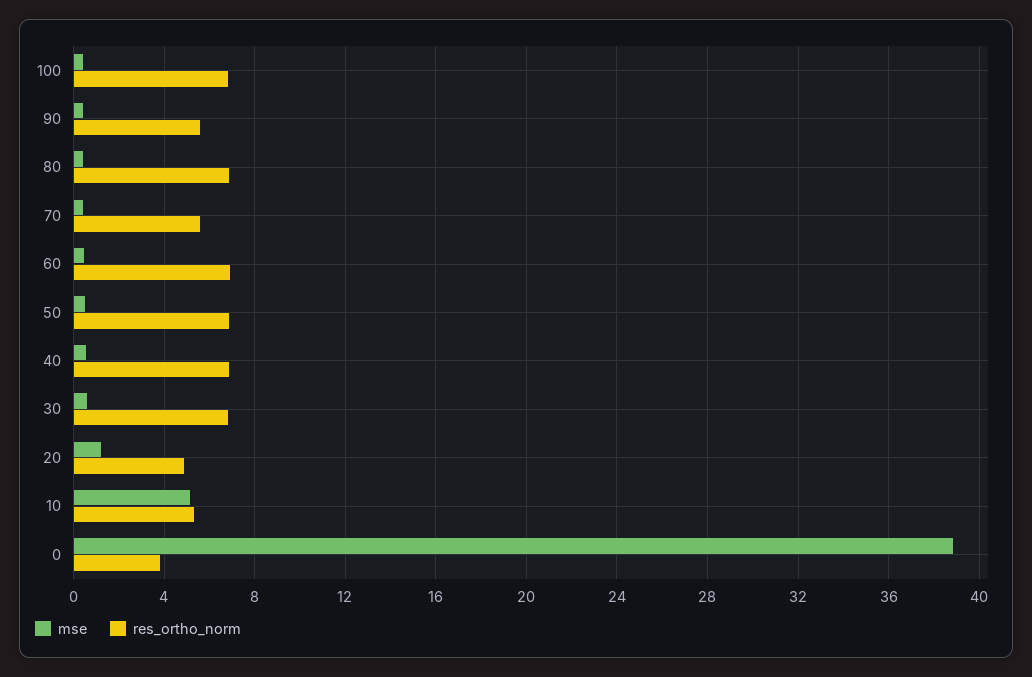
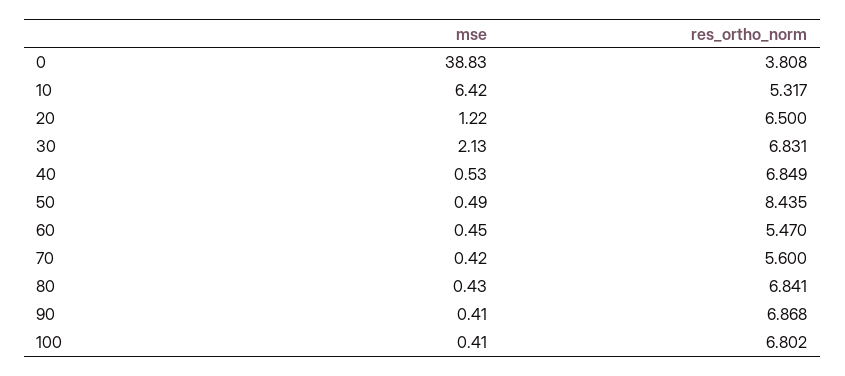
res_ortho_norm, 90: 5.5 -> 6.868
res_ortho_norm, 60: 7 -> 5.47
res_ortho_norm, 50: 7 -> 8.435
mse, 30: 0.5 -> 2.13
res_ortho_norm, 20: 5 -> 6.5
mse, 10: 5 -> 6.42

